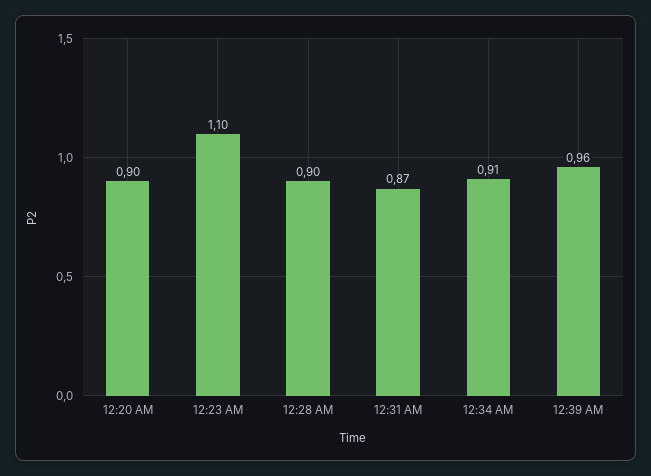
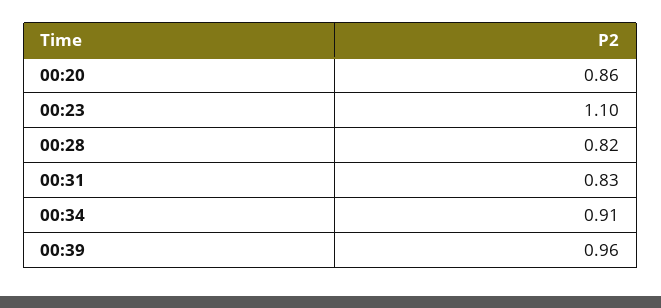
12:20 AM: 0.9 -> 0.86
12:28 AM: 0.9 -> 0.82
12:31 AM: 0.87 -> 0.83

